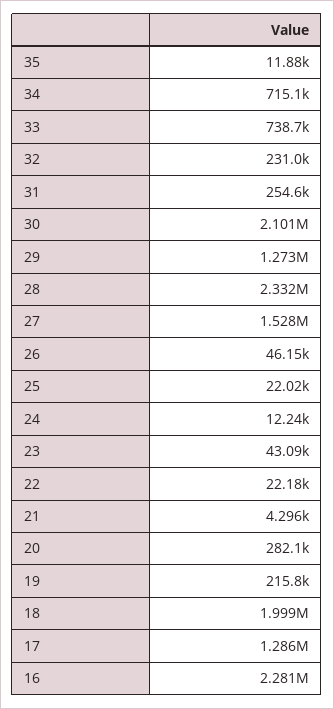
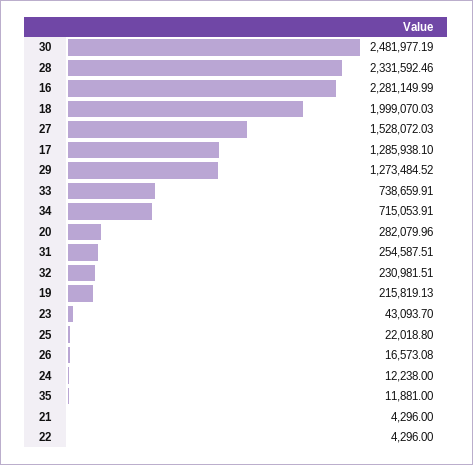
30: 2101000 -> 2481977.19
26: 46150 -> 16573.08
22: 22180 -> 4296

